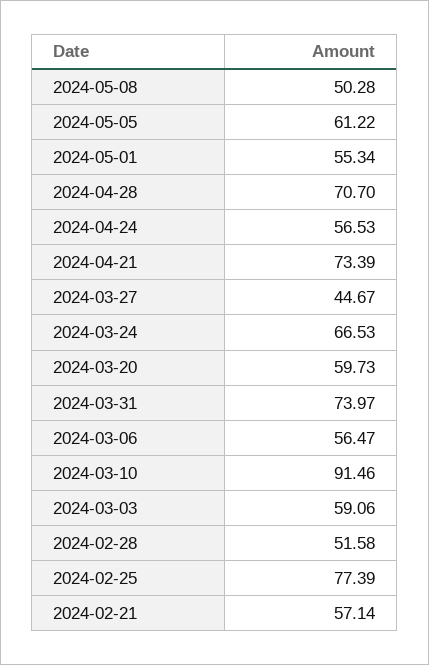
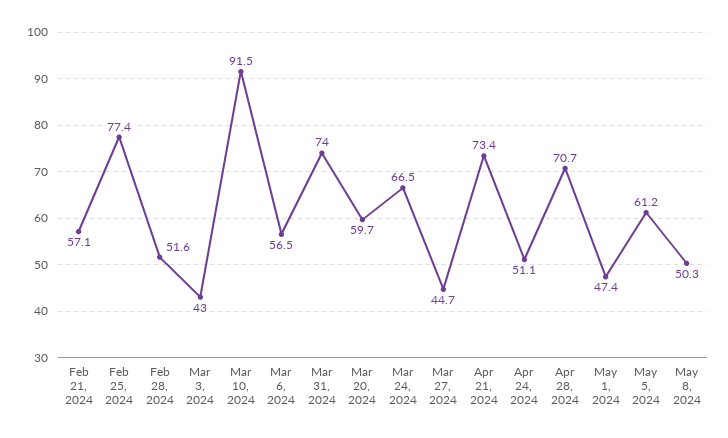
2024-05-01: 55.34 -> 47.4
2024-04-24: 56.53 -> 51.1
2024-03-03: 59.06 -> 43

